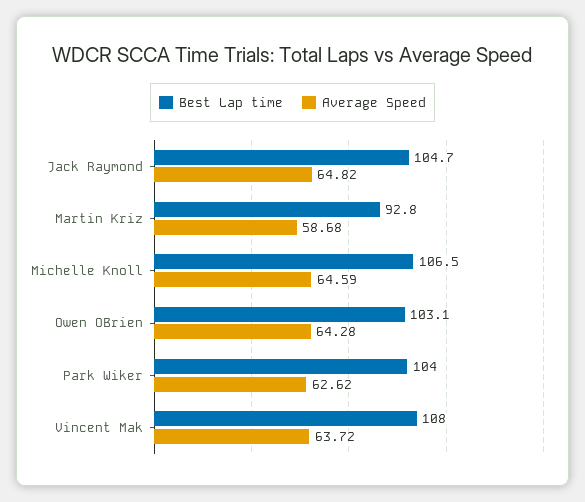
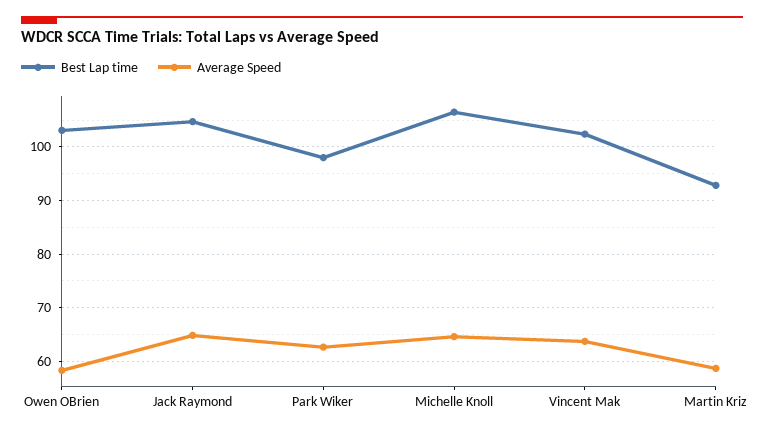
Average Speed, Owen OBrien: 64.28 -> 58
Best Lap time, Park Wiker: 104 -> 98
Best Lap time, Vincent Mak: 108 -> 102

